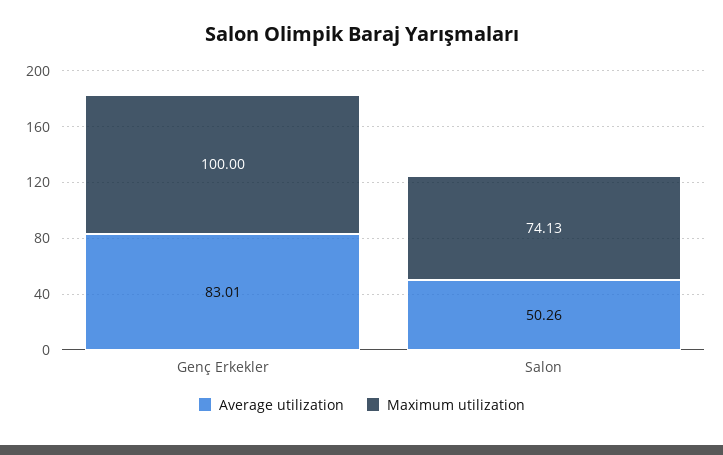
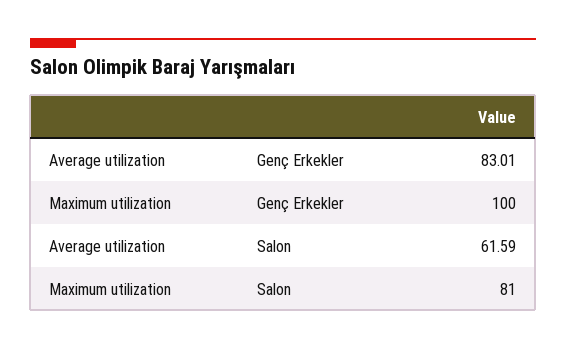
Average utilization, Salon: 50.26 -> 61.59
Maximum utilization, Salon: 74.13 -> 81

